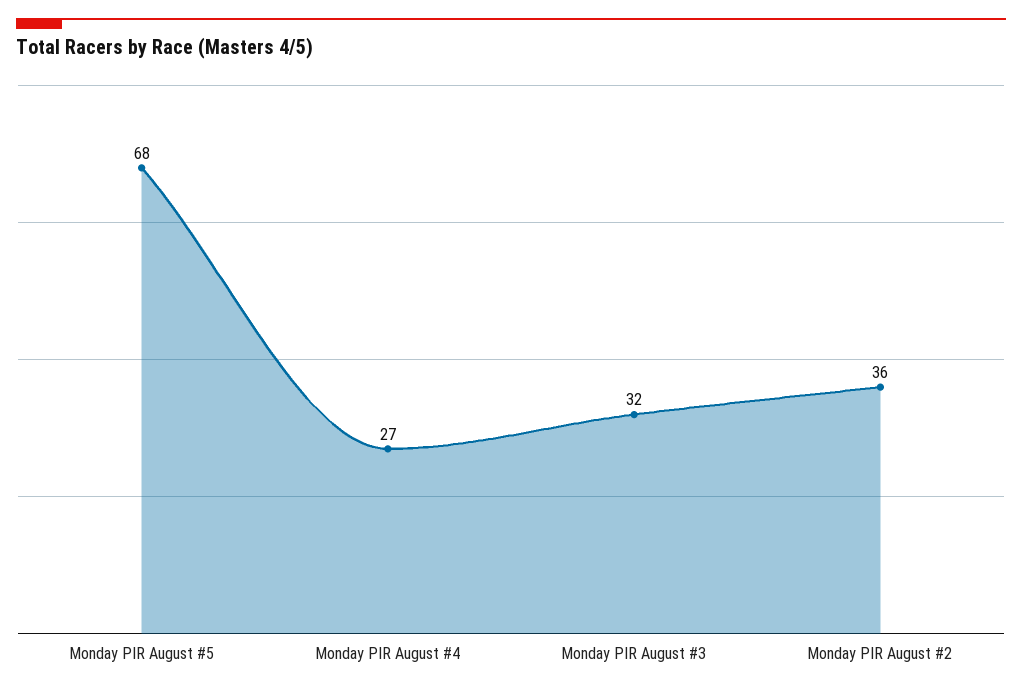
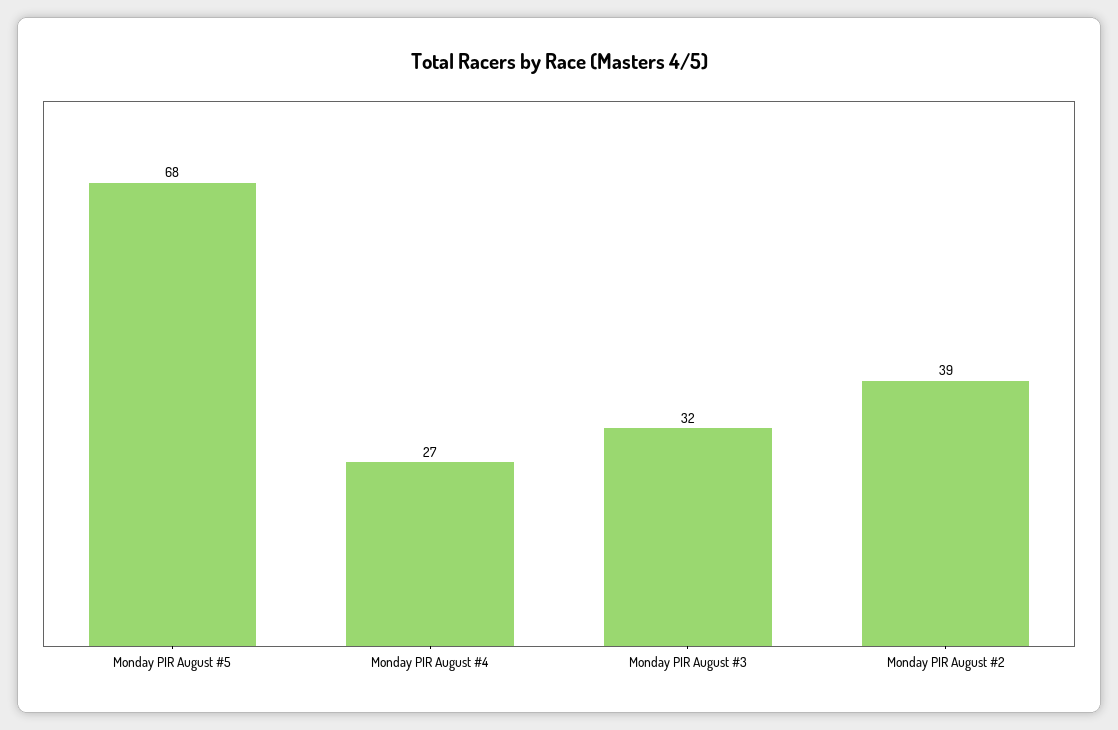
Monday PIR August #2: 36 -> 39

